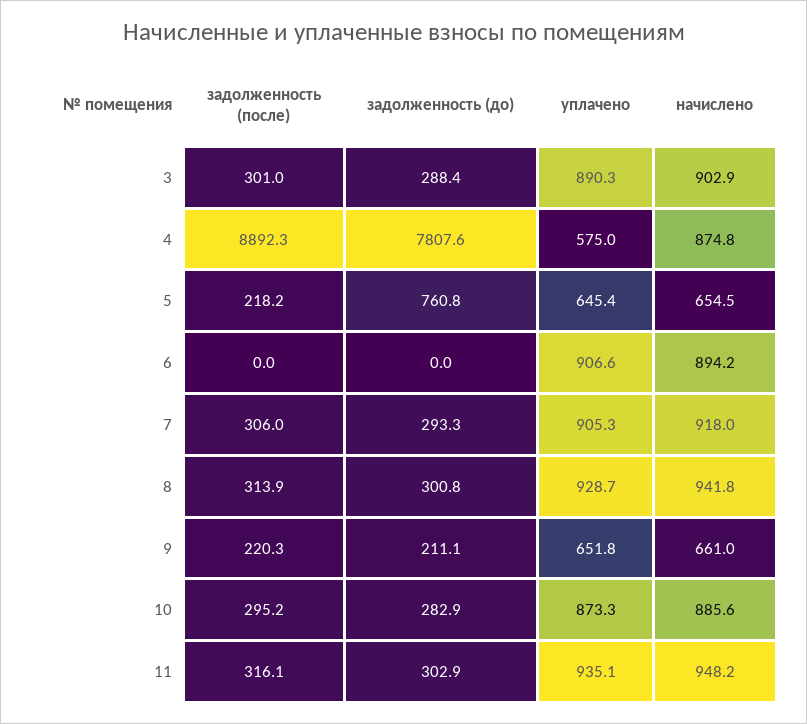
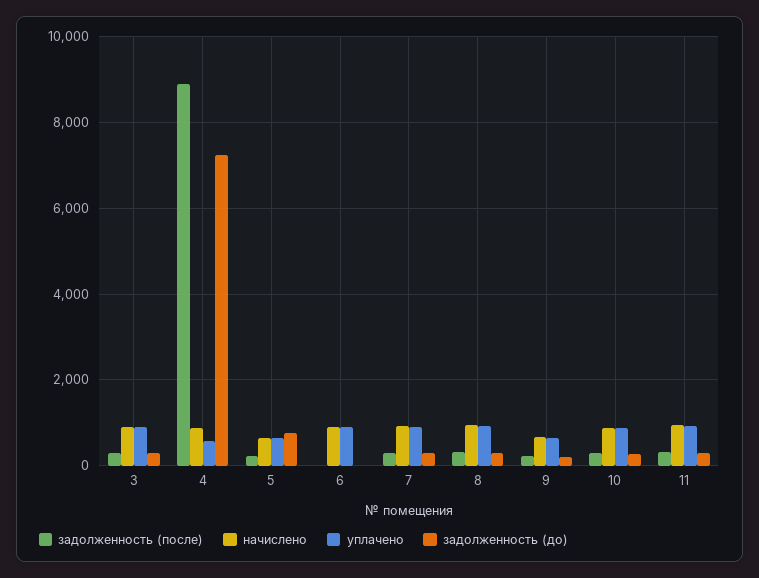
задолженность (до), 4: 7807.6 -> 7200

